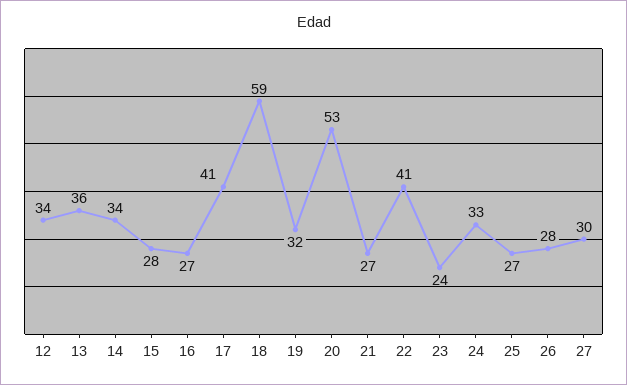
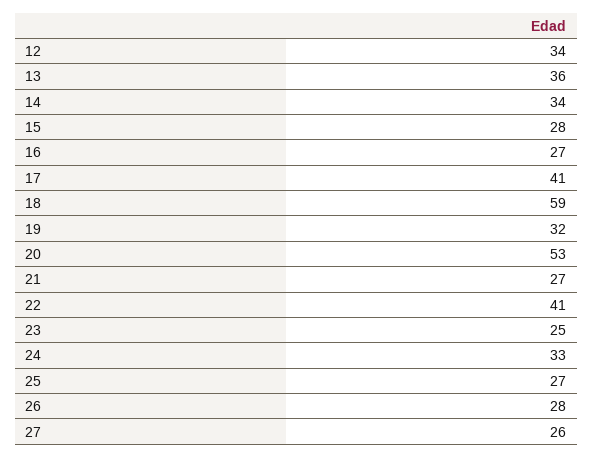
23: 24 -> 25
27: 30 -> 26

